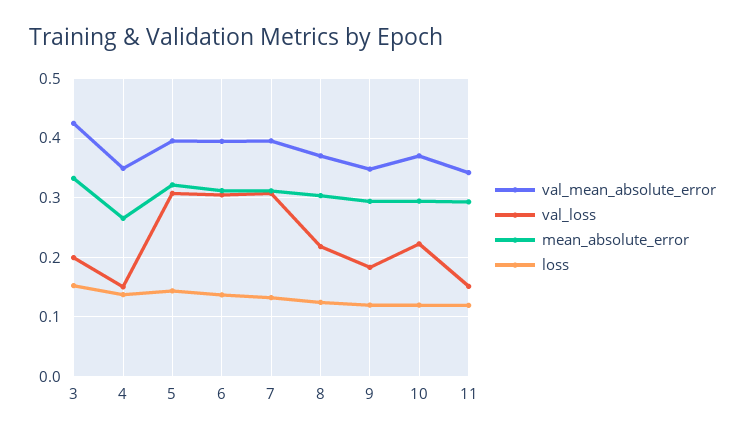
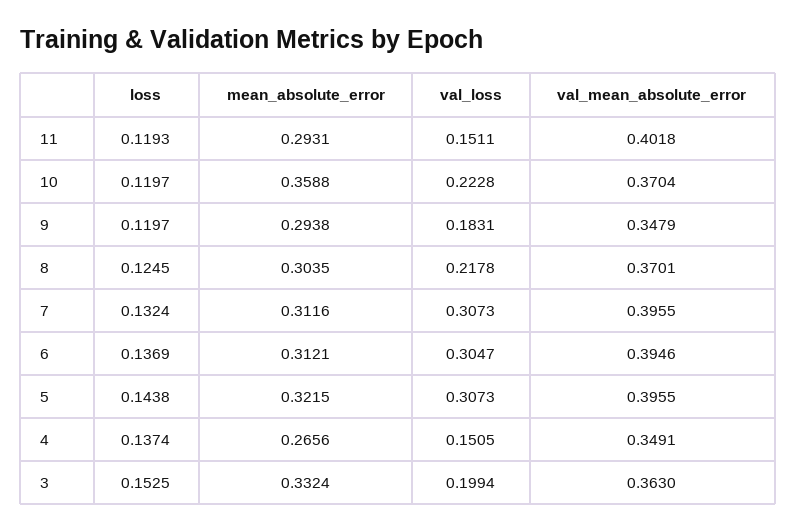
val_mean_absolute_error, 3: 0.42 -> 0.363
mean_absolute_error, 10: 0.3 -> 0.3588
val_mean_absolute_error, 11: 0.34 -> 0.4018

